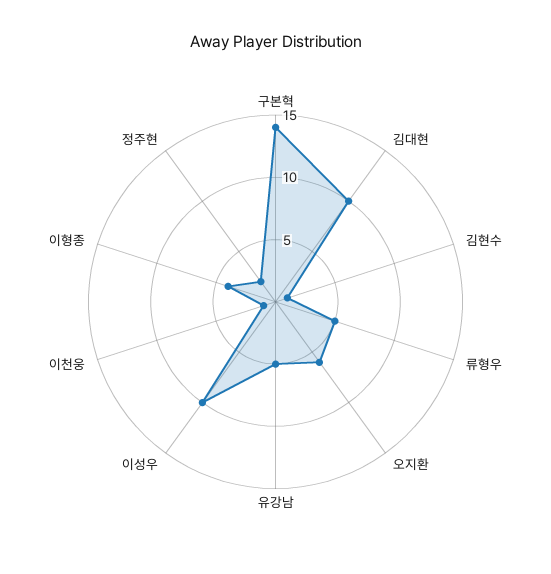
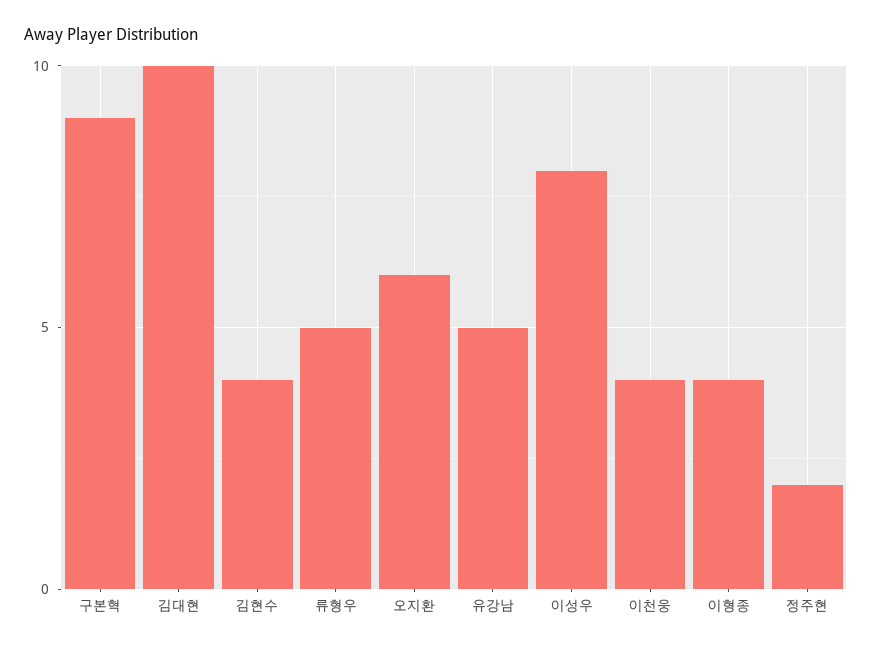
구본혁: 14 -> 9
김현수: 1 -> 4
이성우: 10 -> 8
이천웅: 1 -> 4

